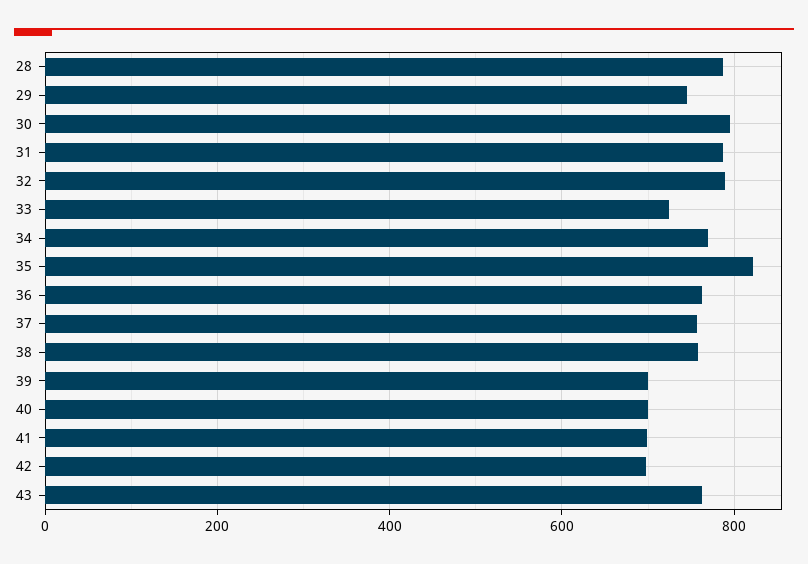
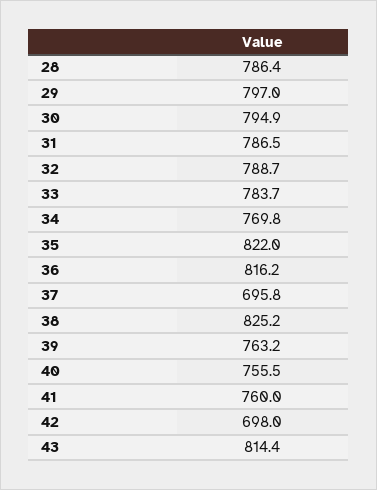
29: 740 -> 797
33: 720 -> 783.7
36: 760 -> 816.2
37: 760 -> 695.8
38: 760 -> 825.2
39: 700 -> 763.2
40: 700 -> 755.5
41: 700 -> 760
43: 760 -> 814.4

